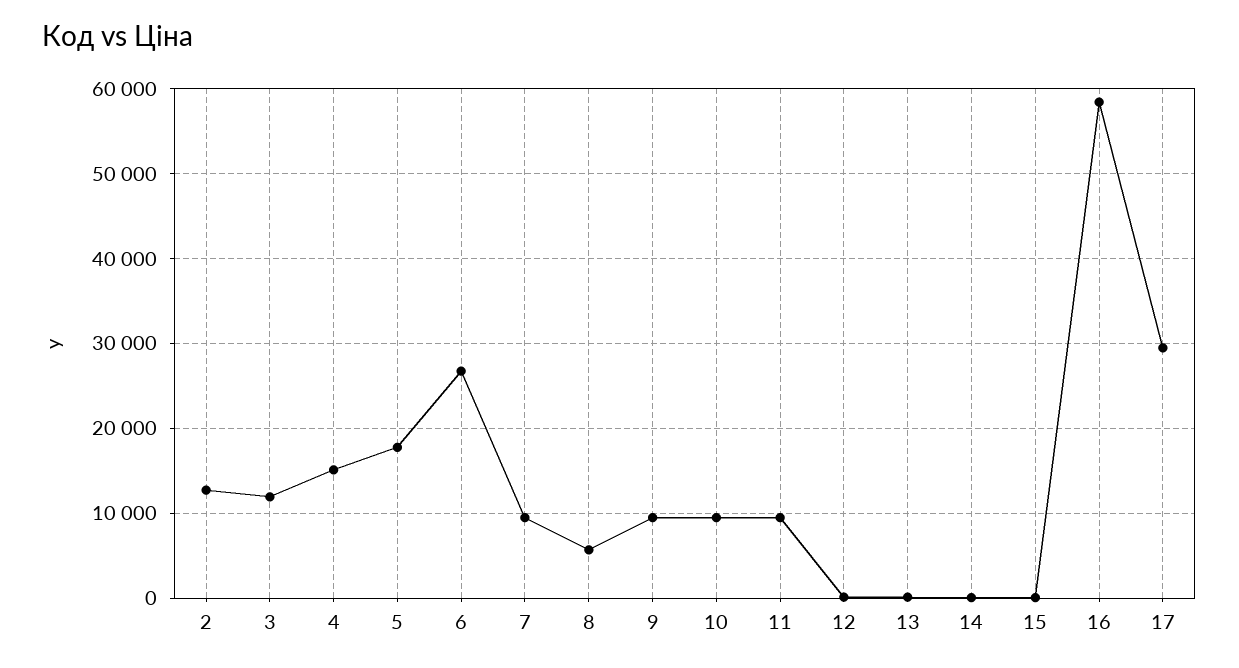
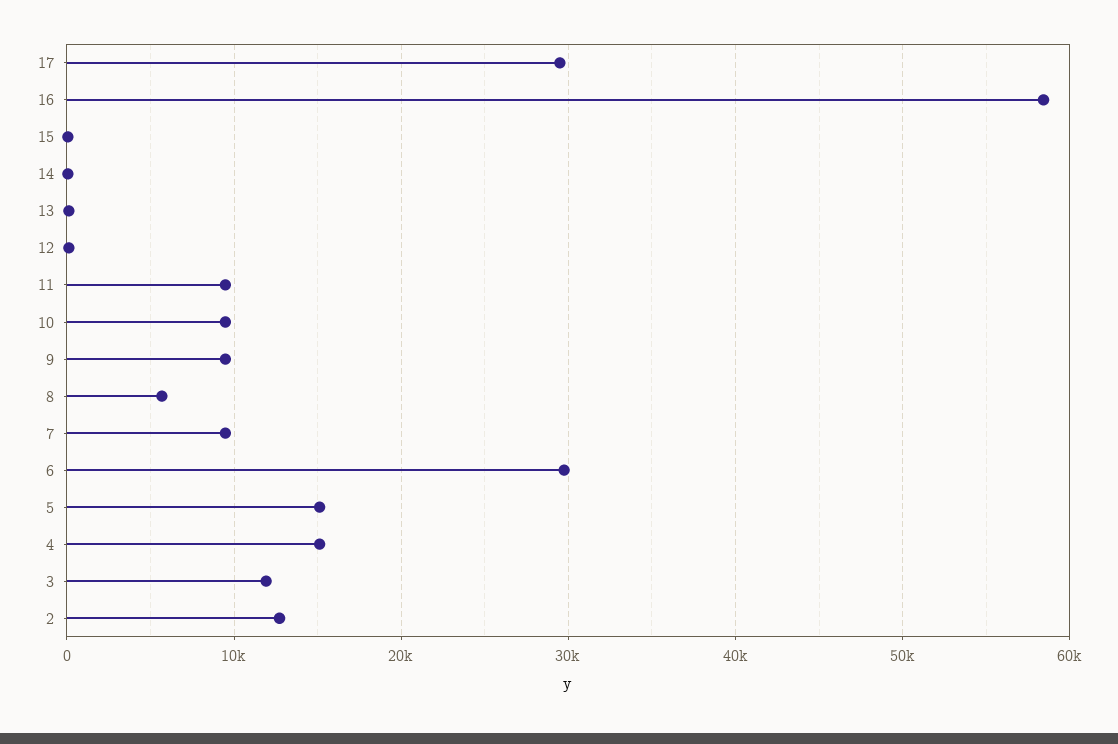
5: 18000 -> 15000
6: 27000 -> 30000

